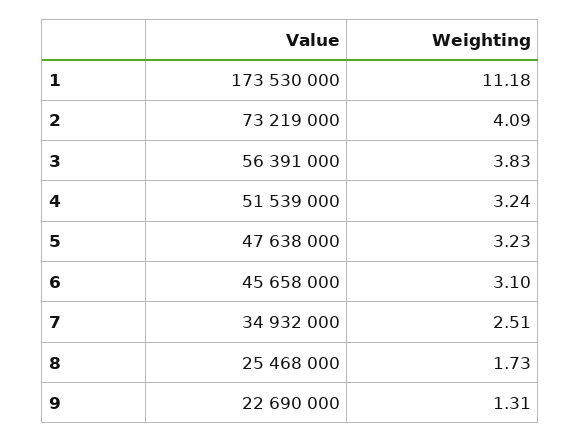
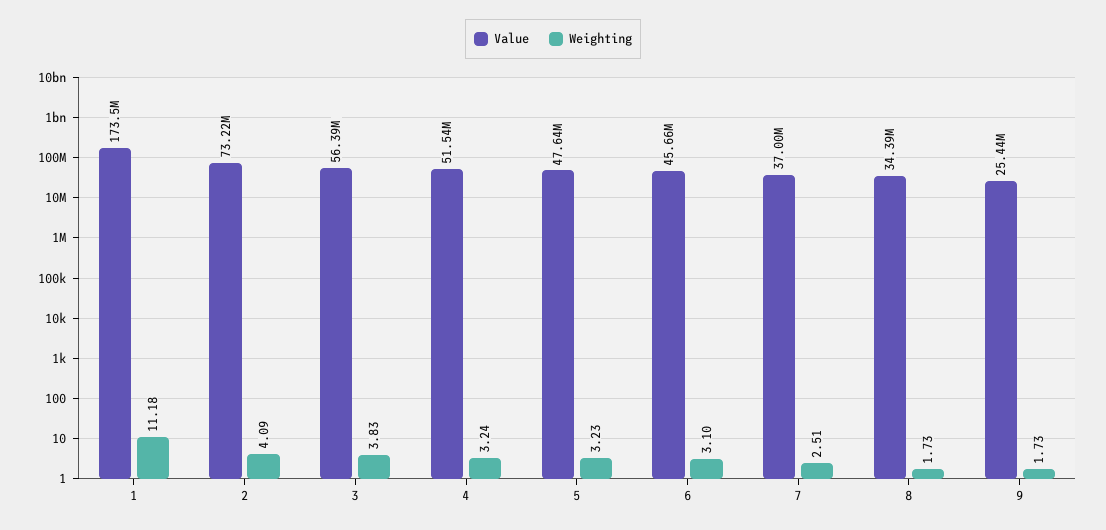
Value, 7: 34932000 -> 37000000
Value, 8: 25468000 -> 34390000
Value, 9: 22690000 -> 25440000
Weighting, 9: 1.31 -> 1.73

